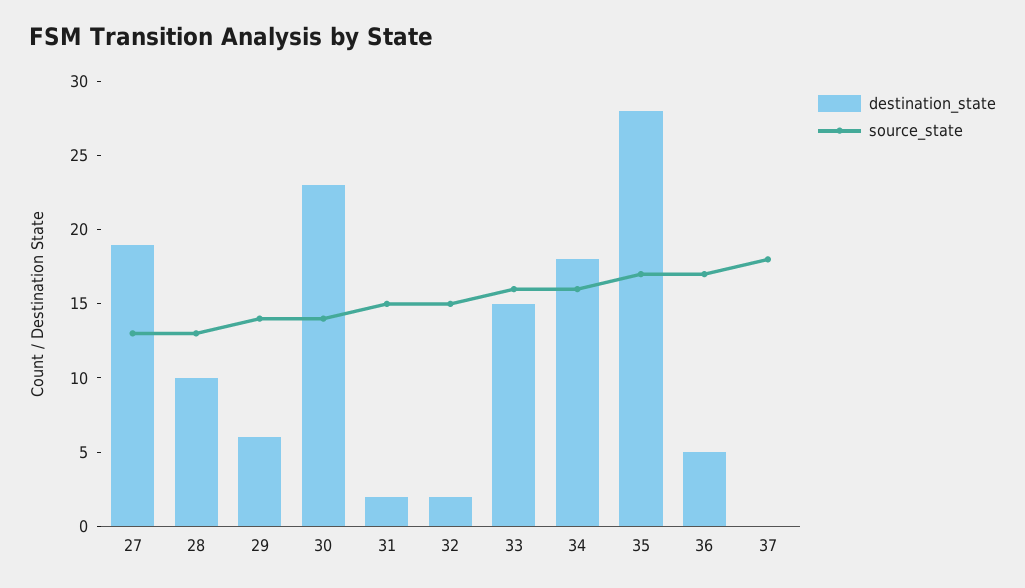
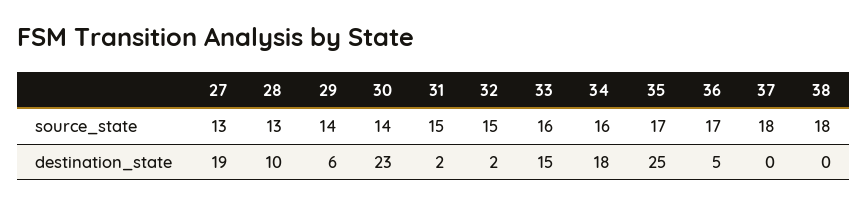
destination_state, 35: 28 -> 25
source_state, 38: none -> 18
destination_state, 38: none -> 0

